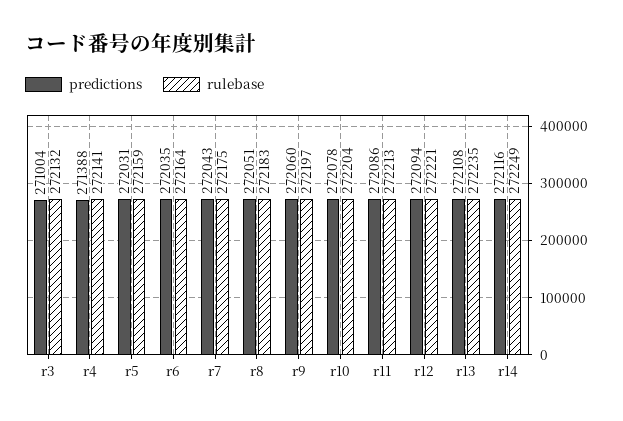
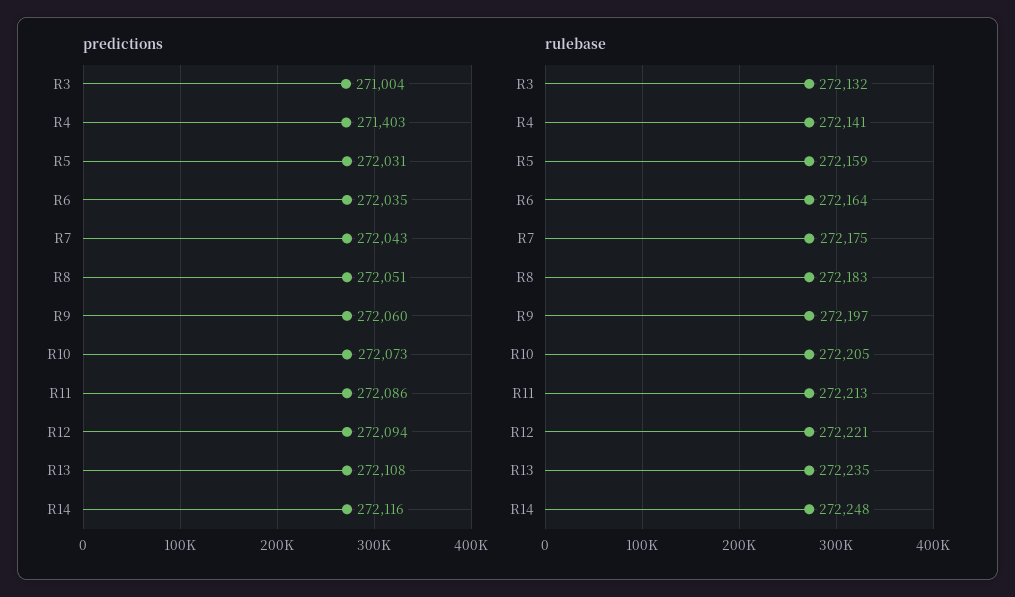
predictions, r4: 271388 -> 271403
predictions, r10: 272078 -> 272073
rulebase, r10: 272204 -> 272205
rulebase, r14: 272249 -> 272248

